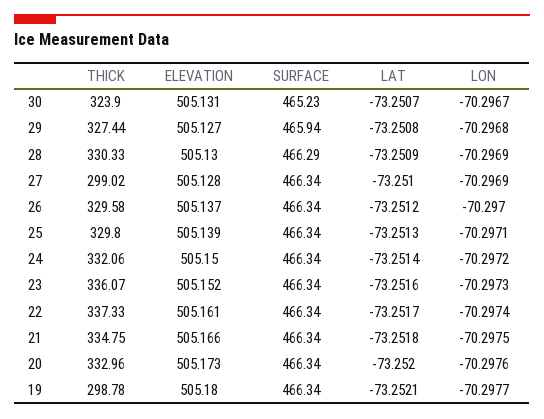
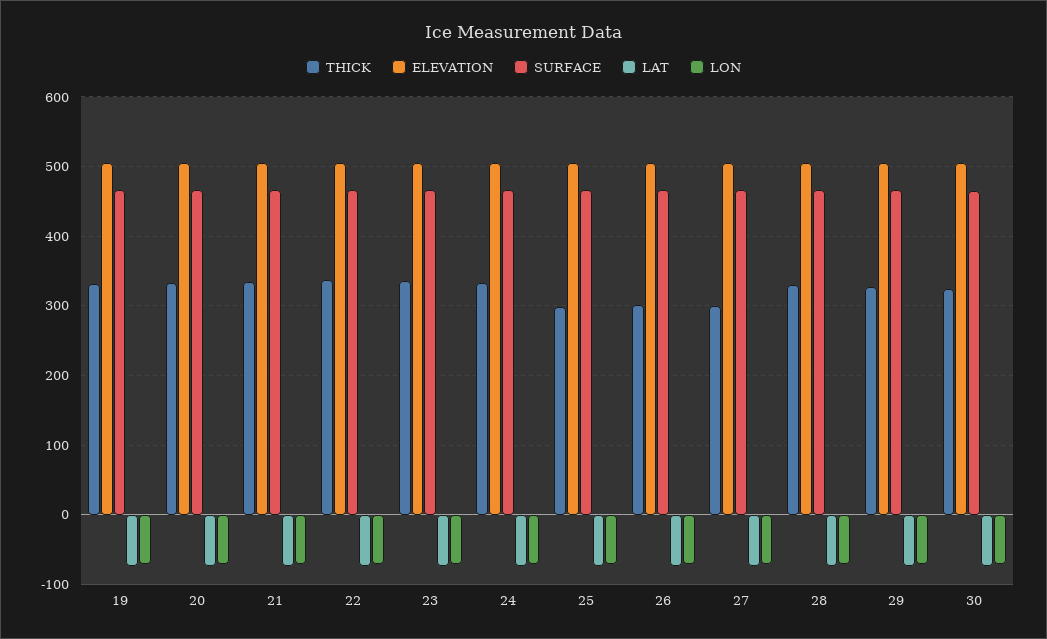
THICK, 26: 329.58 -> 300
THICK, 25: 329.8 -> 300
THICK, 19: 298.78 -> 330

